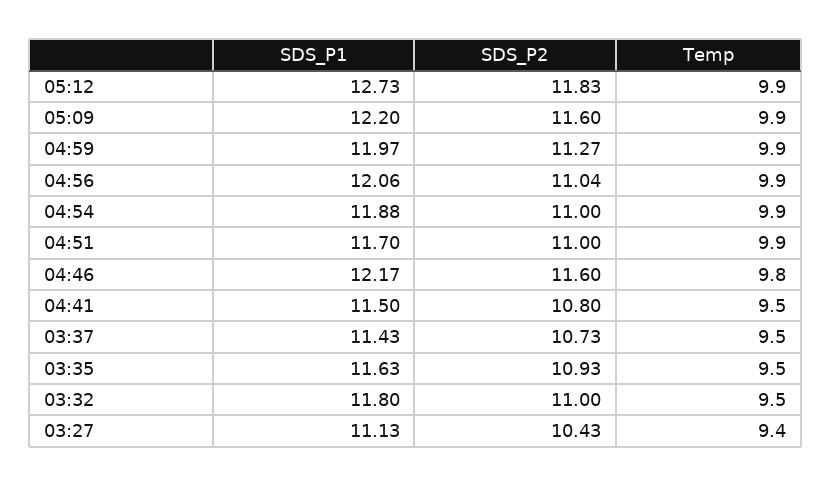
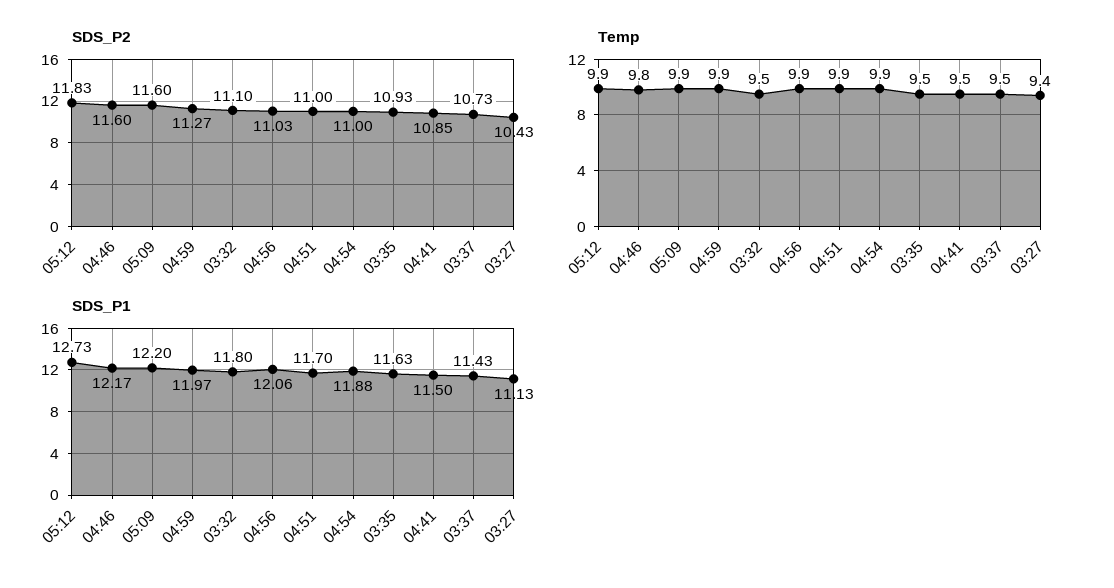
SDS_P2, 04:56: 11.04 -> 11.03
SDS_P2, 04:41: 10.8 -> 10.85
SDS_P2, 03:32: 11 -> 11.1

